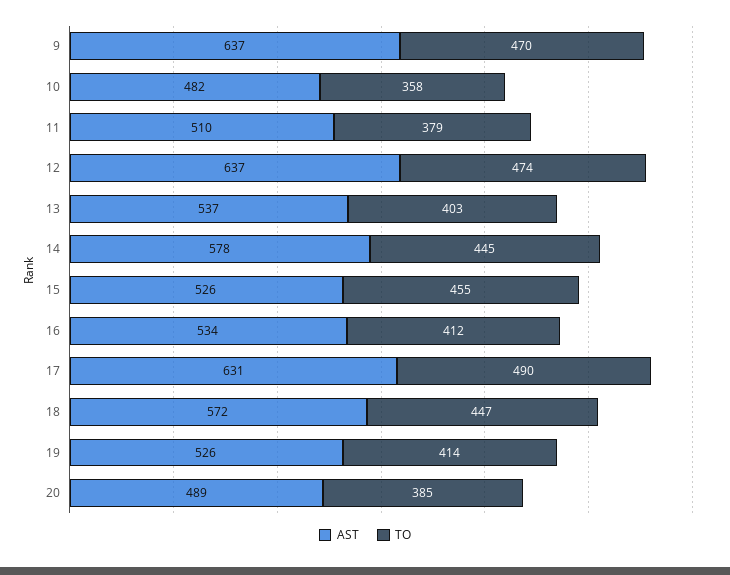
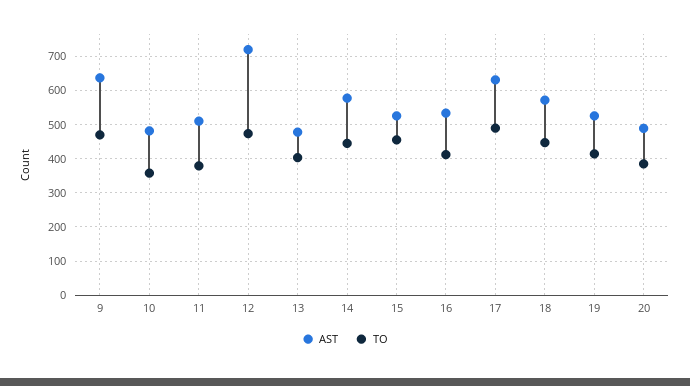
AST, 12: 637 -> 720
AST, 13: 537 -> 480

